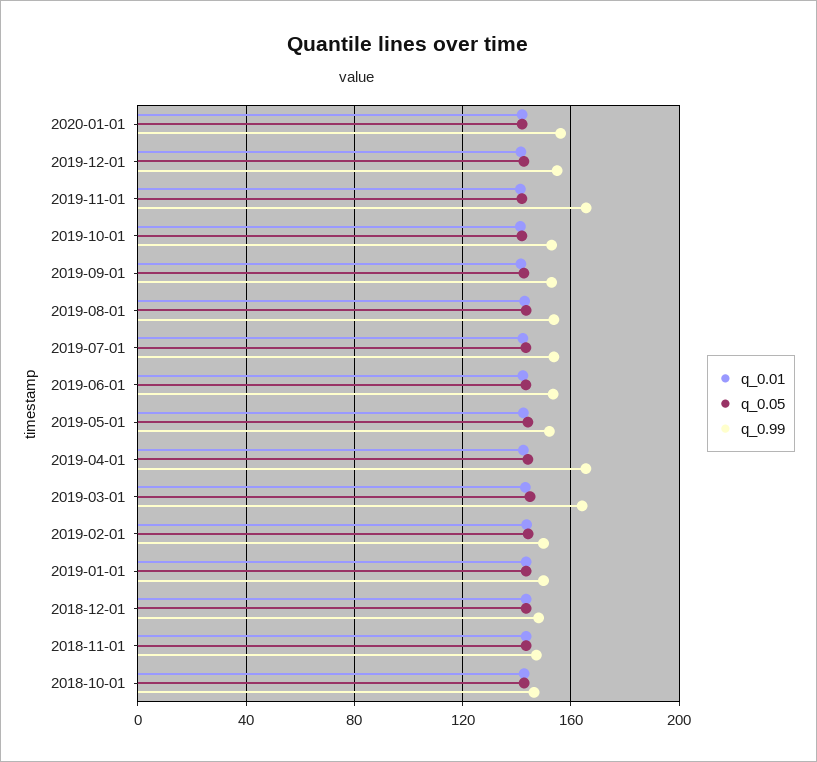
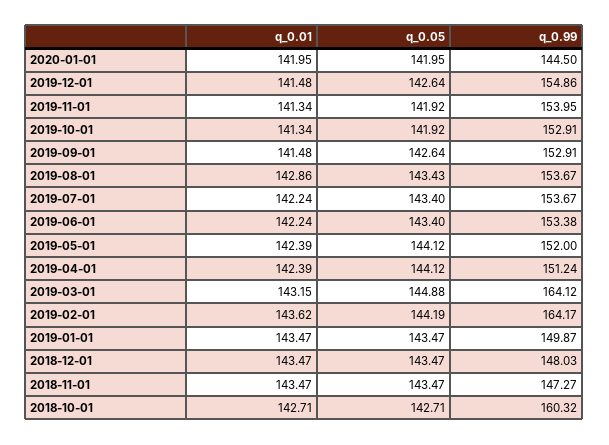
q_0.99, 2020-01-01: 155 -> 144.5
q_0.99, 2019-11-01: 165 -> 153.95
q_0.99, 2019-04-01: 165 -> 151.24
q_0.99, 2019-02-01: 150 -> 164.17
q_0.99, 2018-10-01: 145 -> 160.32

